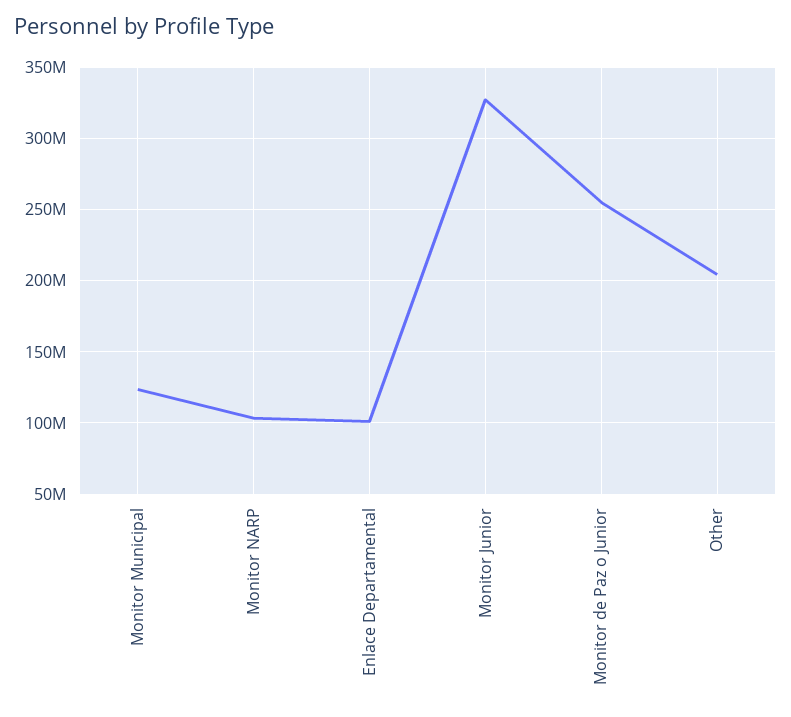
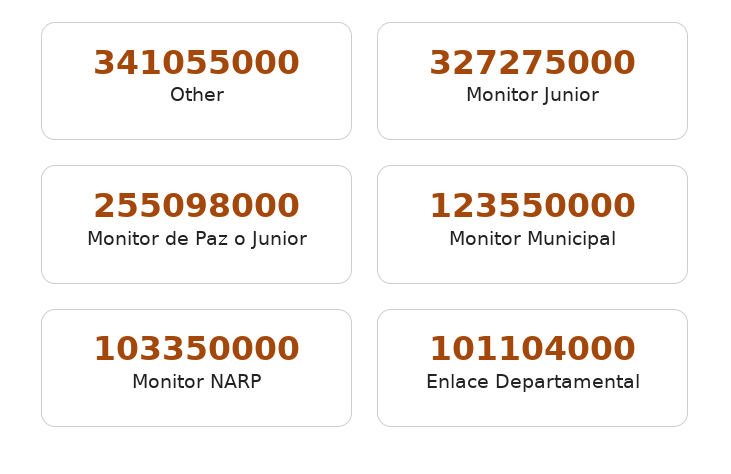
Other: 205000000 -> 341055000

